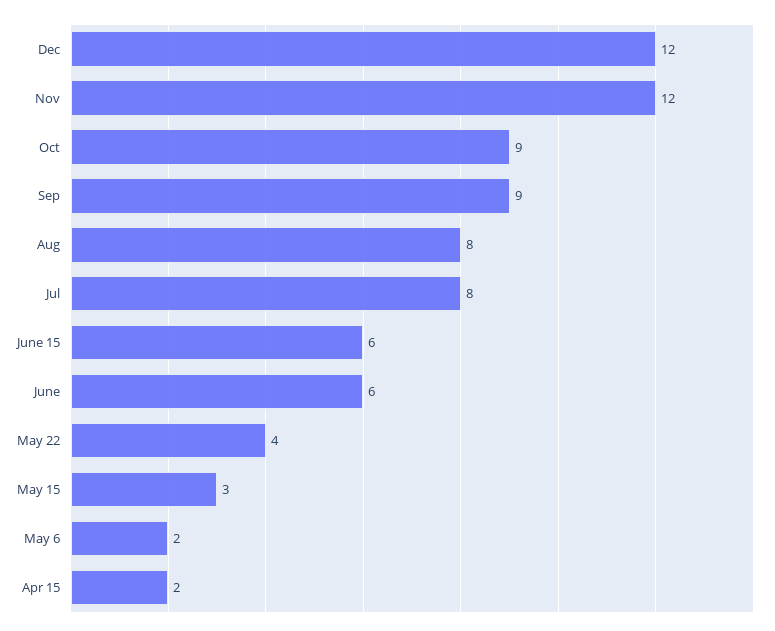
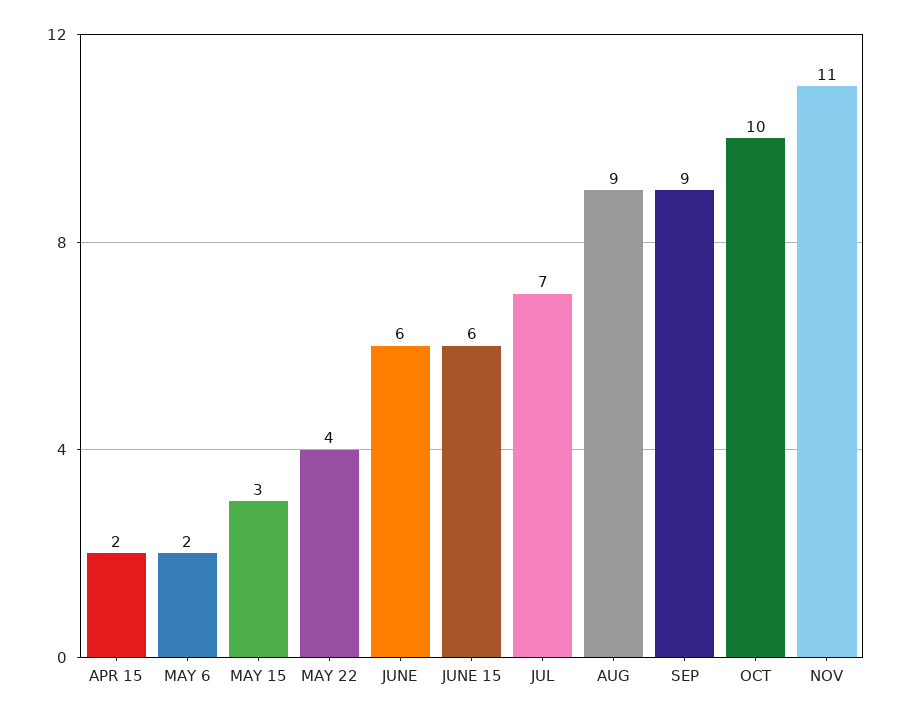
Dec: 12 -> none
Nov: 12 -> 11
Oct: 9 -> 10
Aug: 8 -> 9
Jul: 8 -> 7

